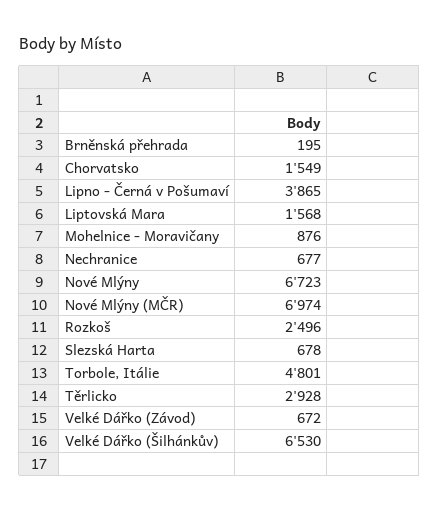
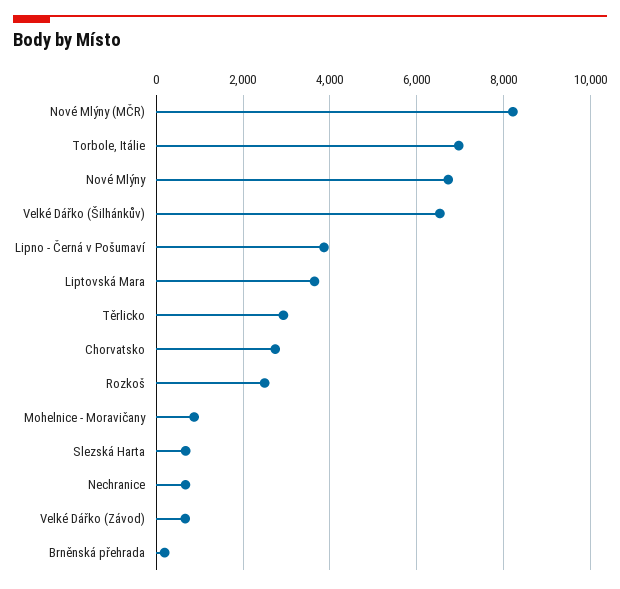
Chorvatsko: 1549 -> 2800
Liptovská Mara: 1568 -> 3600
Nové Mlýny (MČR): 6974 -> 8200
Torbole, Itálie: 4801 -> 7000

